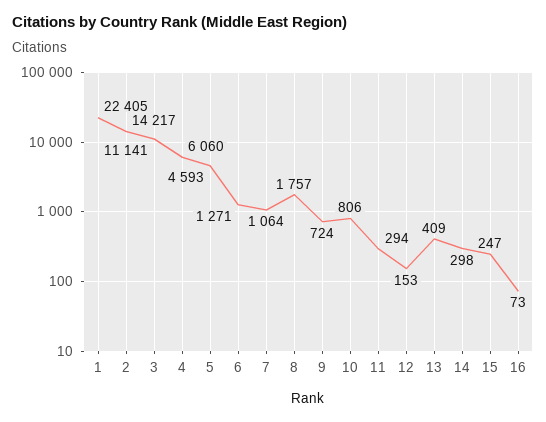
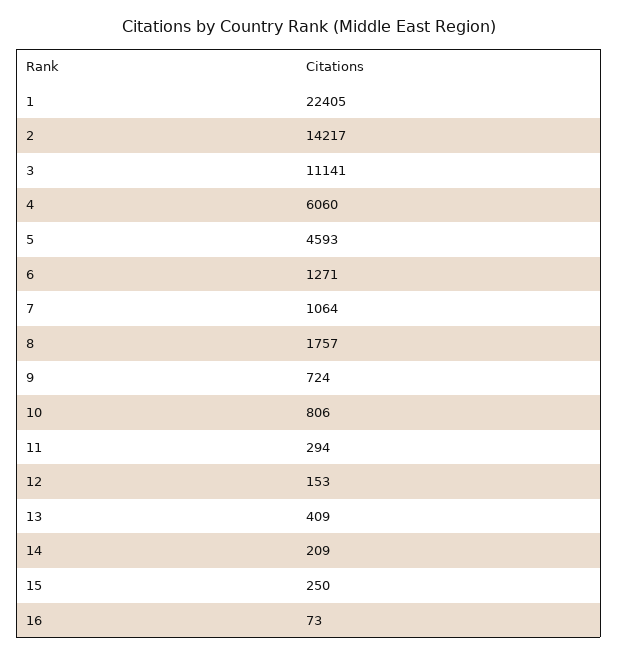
14: 298 -> 209
15: 247 -> 250

